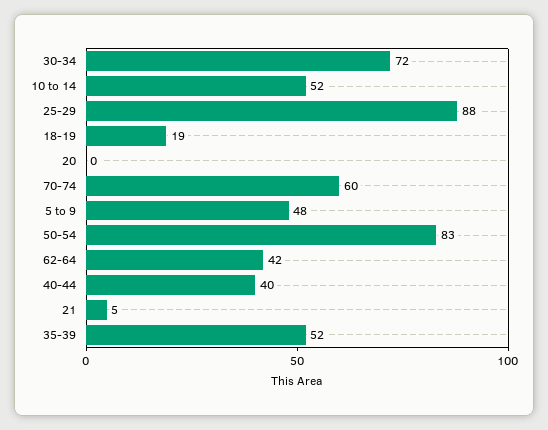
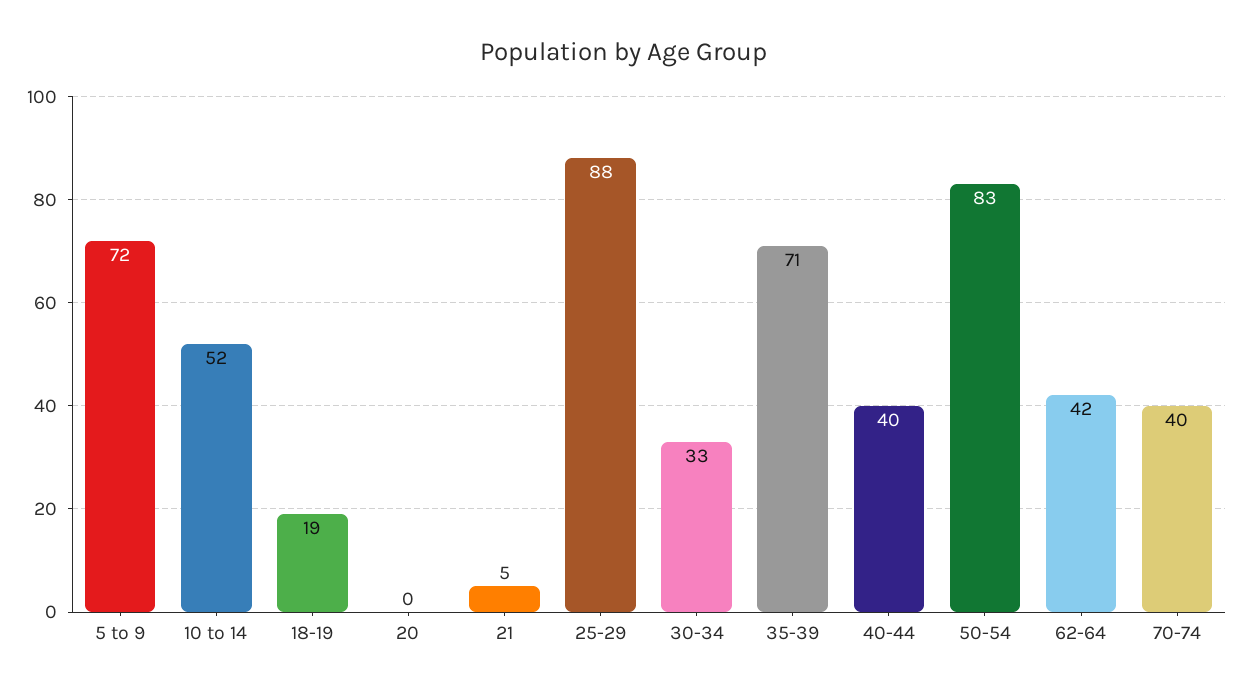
30-34: 72 -> 33
70-74: 60 -> 40
5 to 9: 48 -> 72
35-39: 52 -> 71

